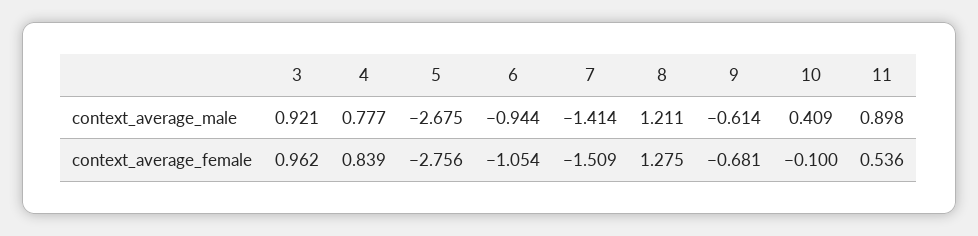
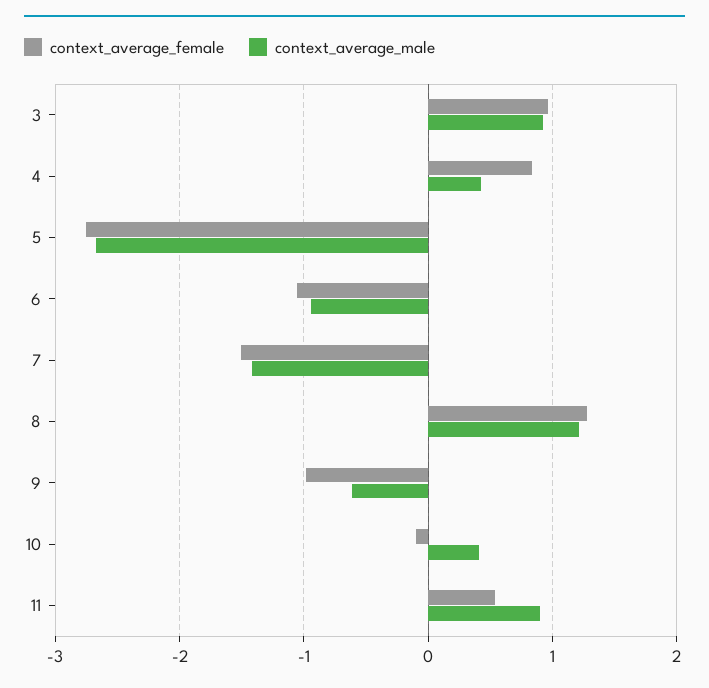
context_average_male, 4: 0.777 -> 0.4
context_average_female, 9: -0.681 -> -1

